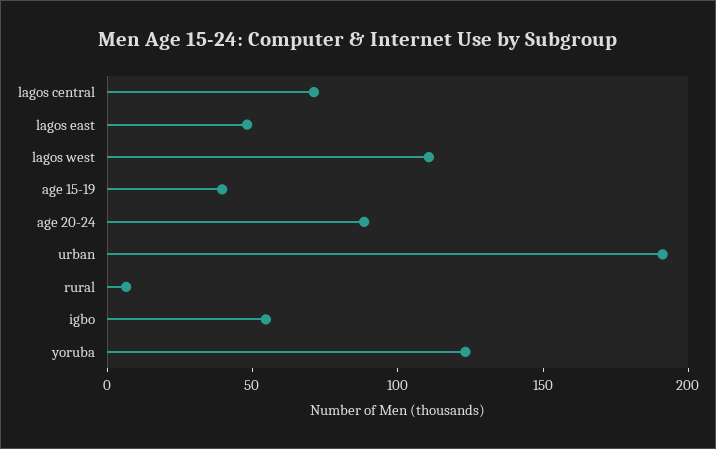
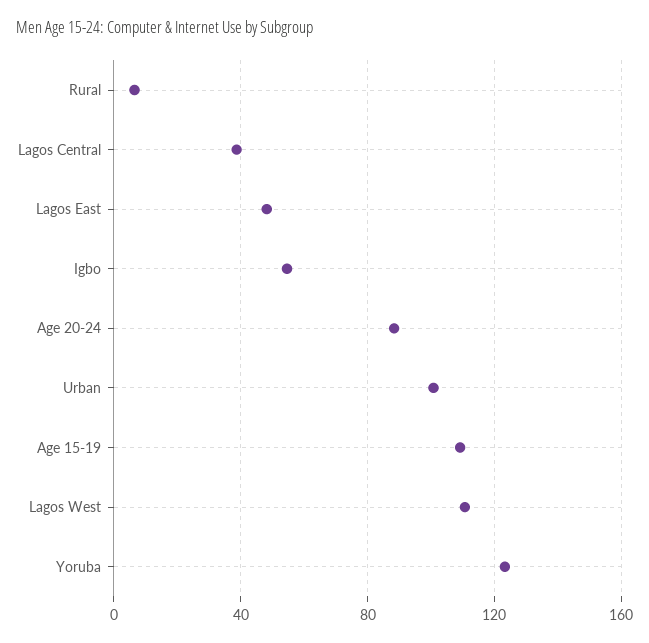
lagos central: 70 -> 40
age 15-19: 40 -> 110
urban: 190 -> 100

